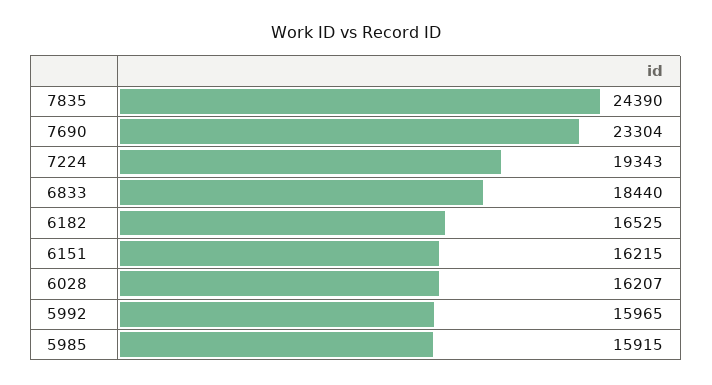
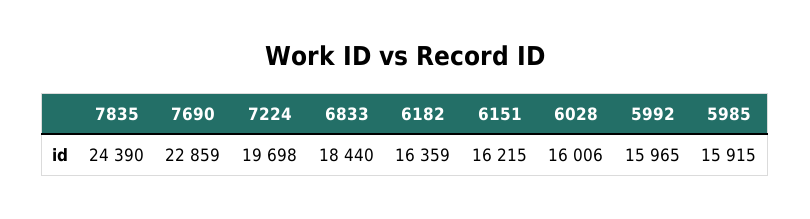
7690: 23304 -> 22859
7224: 19343 -> 19698
6182: 16525 -> 16359
6028: 16207 -> 16006

